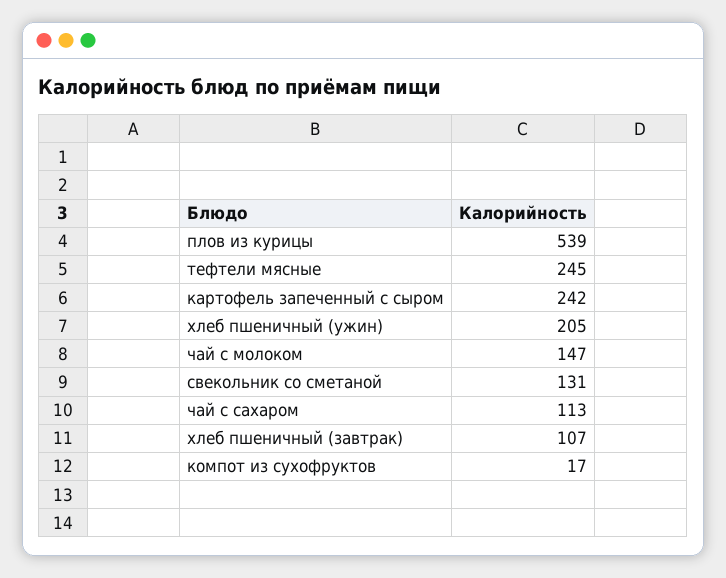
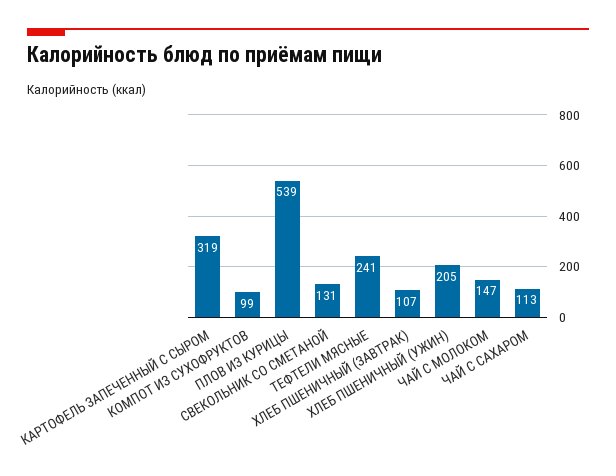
тефтели мясные: 245 -> 241
картофель запеченный с сыром: 242 -> 319
компот из сухофруктов: 17 -> 99

